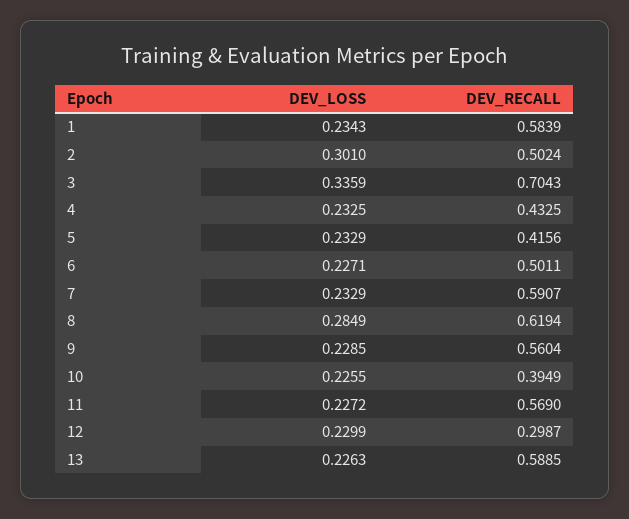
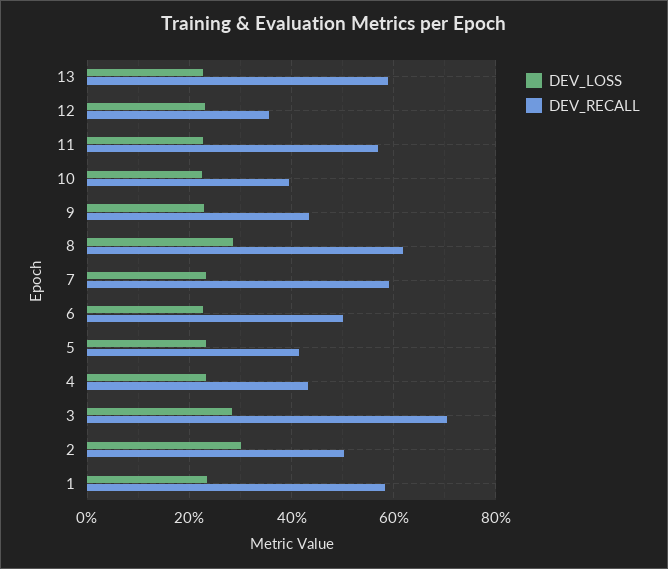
DEV_LOSS, 3: 0.3359 -> 0.28
DEV_RECALL, 9: 0.5604 -> 0.44
DEV_RECALL, 12: 0.2987 -> 0.36

